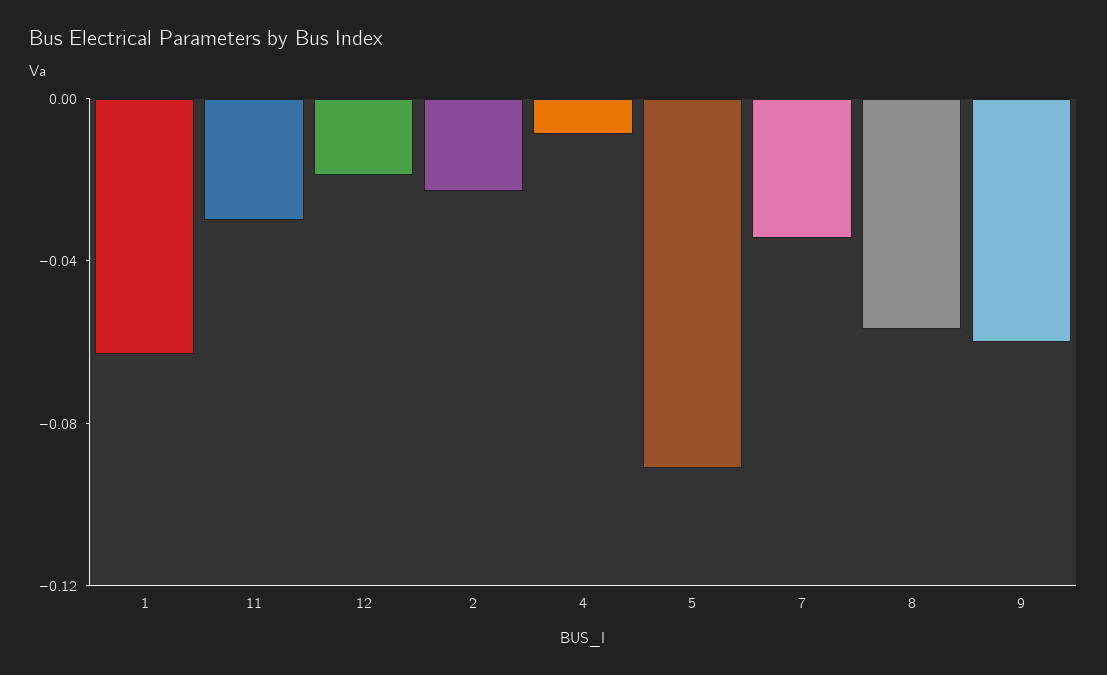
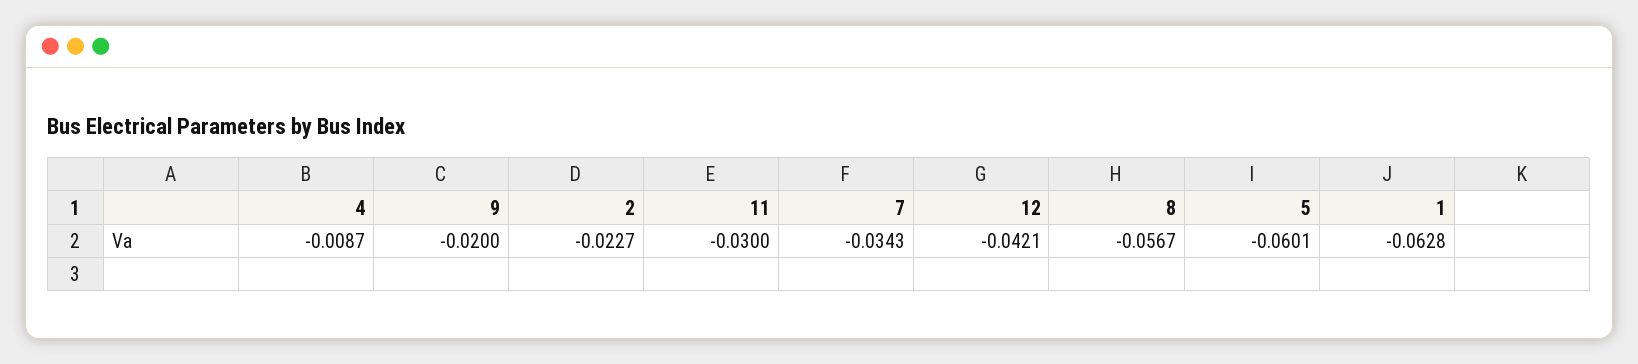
12: -0.02 -> -0.0421
5: -0.09 -> -0.0601
9: -0.06 -> -0.02

